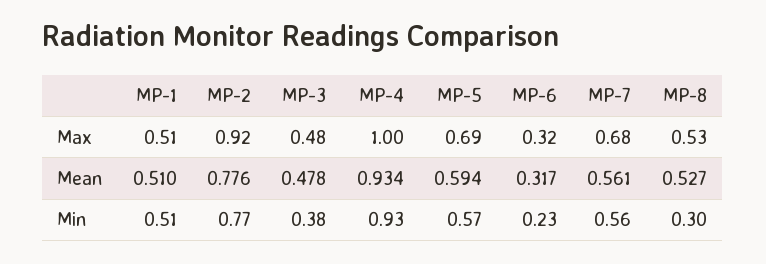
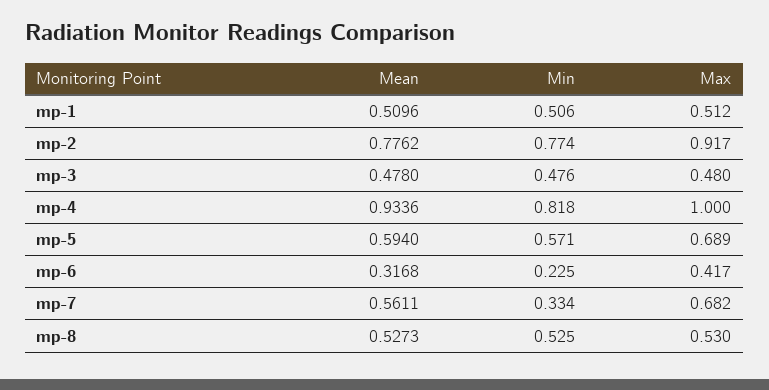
MP-6, Max: 0.32 -> 0.417
MP-3, Min: 0.38 -> 0.476
MP-4, Min: 0.93 -> 0.818
MP-7, Min: 0.56 -> 0.334
MP-8, Min: 0.3 -> 0.525

